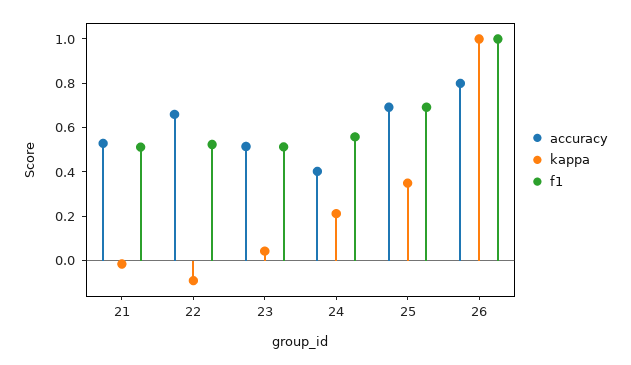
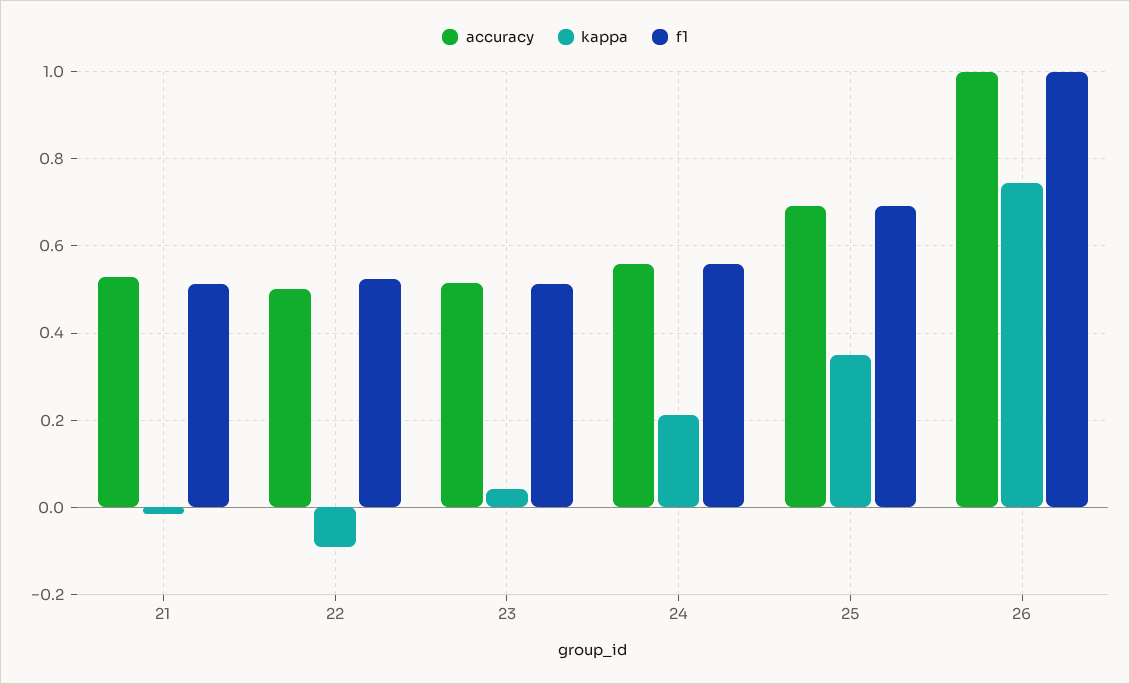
accuracy, 22: 0.65 -> 0.5
accuracy, 24: 0.4 -> 0.56
accuracy, 26: 0.8 -> 1
kappa, 26: 1 -> 0.74

